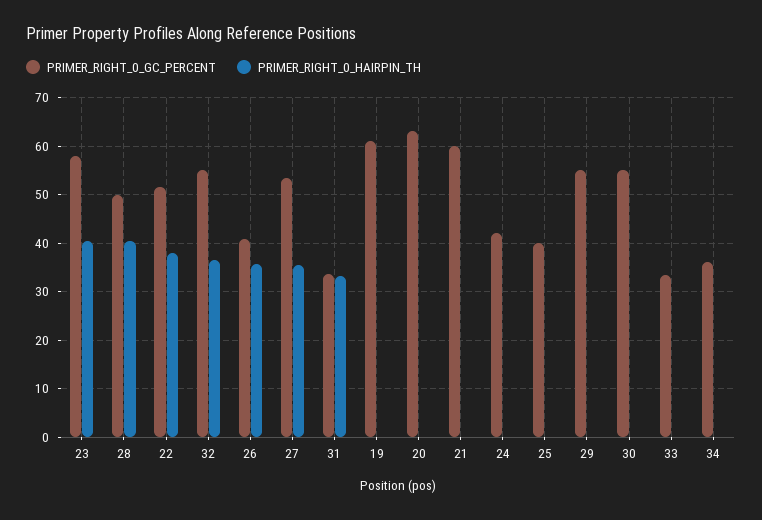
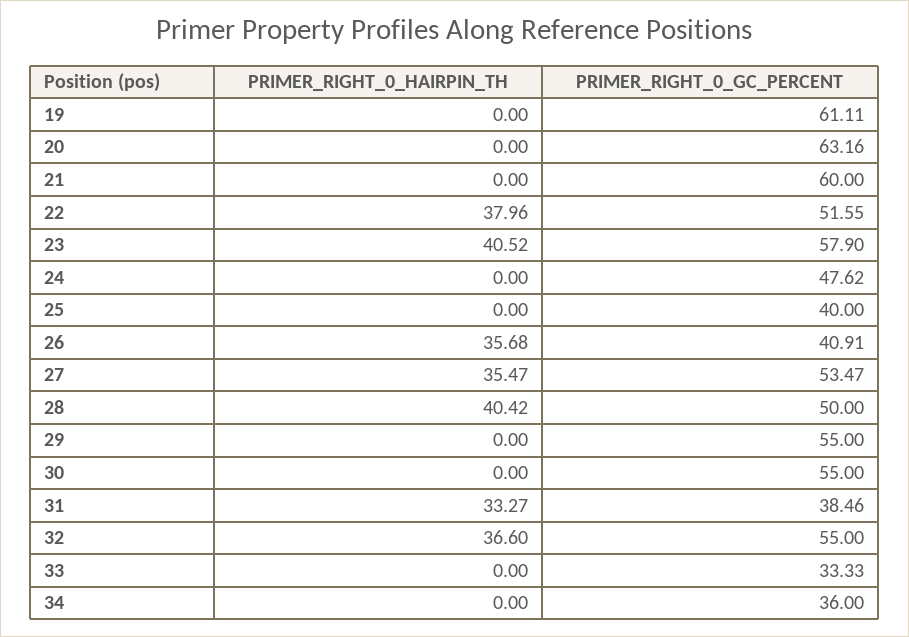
PRIMER_RIGHT_0_GC_PERCENT, 31: 34 -> 38.46
PRIMER_RIGHT_0_GC_PERCENT, 24: 42 -> 47.62

